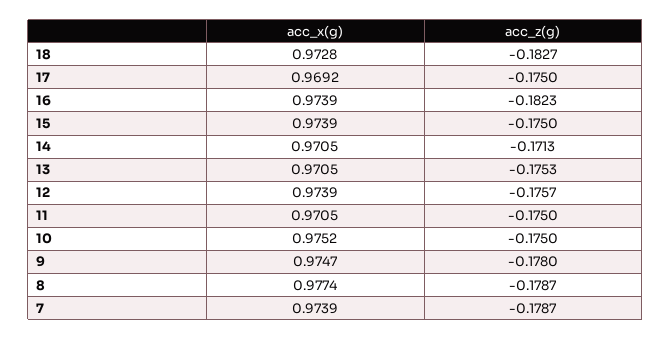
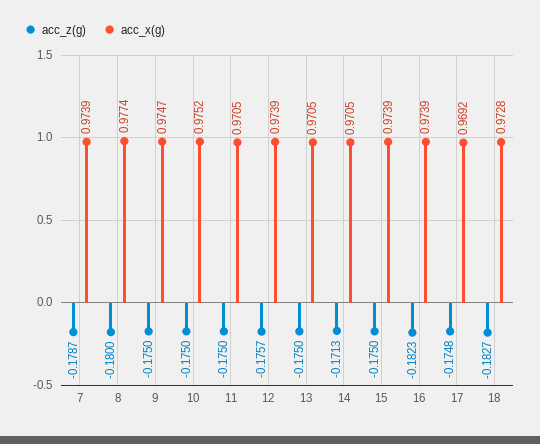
acc_z(g), 17: -0.175 -> -0.1748
acc_z(g), 13: -0.1753 -> -0.175
acc_z(g), 9: -0.178 -> -0.175
acc_z(g), 8: -0.1787 -> -0.18

